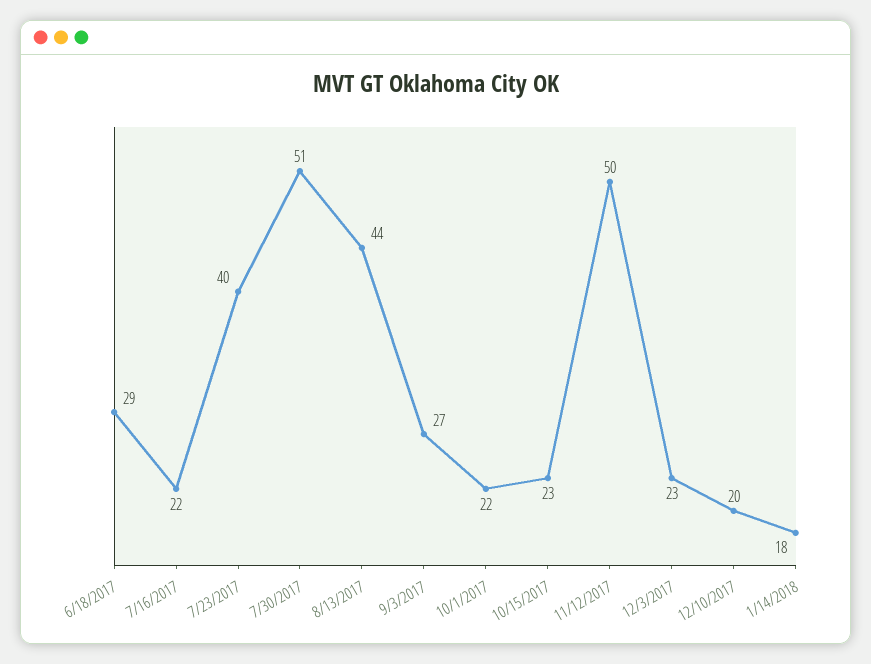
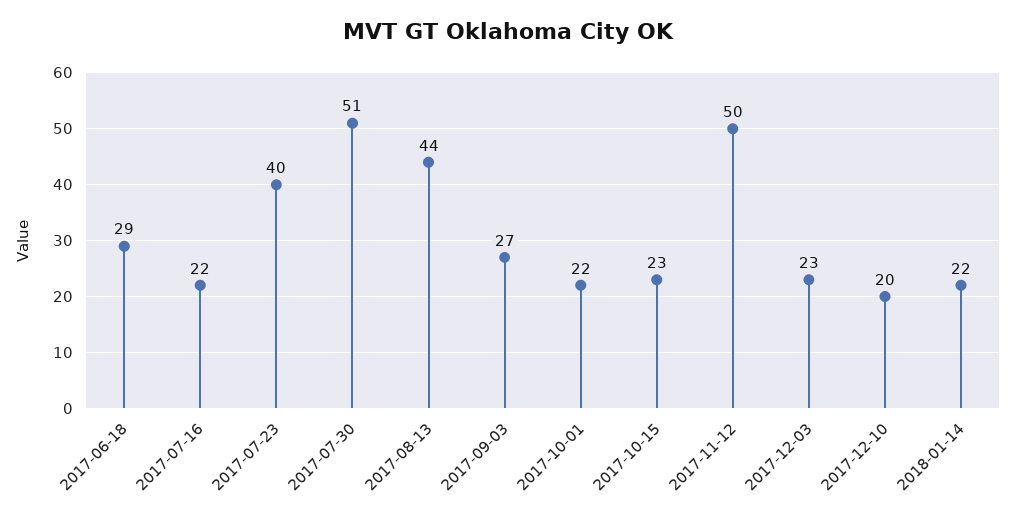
1/14/2018: 18 -> 22

